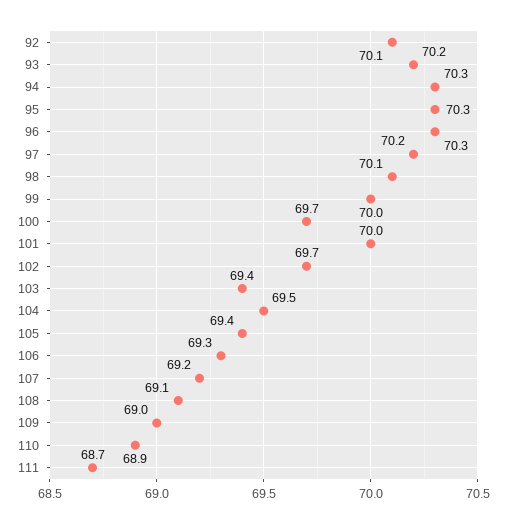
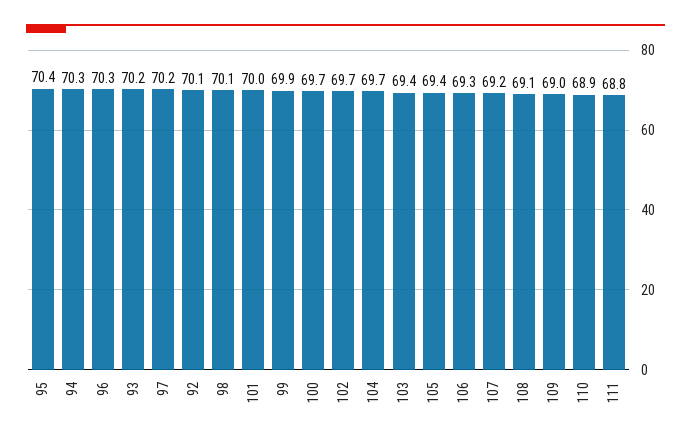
95: 70.3 -> 70.4
99: 70 -> 69.9
104: 69.5 -> 69.7
111: 68.7 -> 68.8

